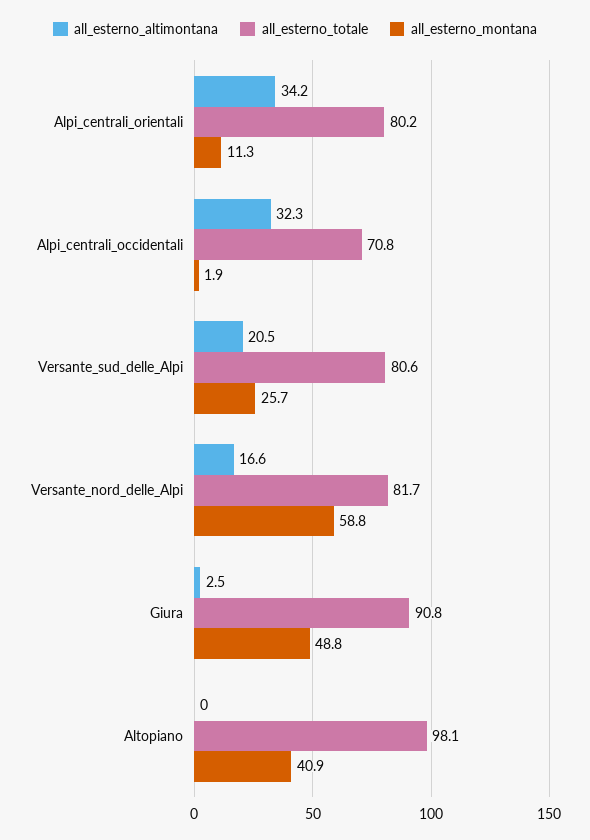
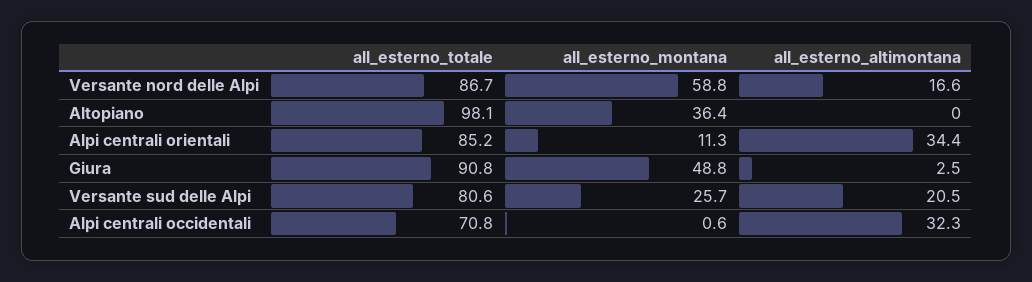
all_esterno_altimontana, Alpi_centrali_orientali: 34.2 -> 34.4
all_esterno_totale, Alpi_centrali_orientali: 80.2 -> 85.2
all_esterno_montana, Alpi_centrali_occidentali: 1.9 -> 0.6
all_esterno_totale, Versante_nord_delle_Alpi: 81.7 -> 86.7
all_esterno_montana, Altopiano: 40.9 -> 36.4

